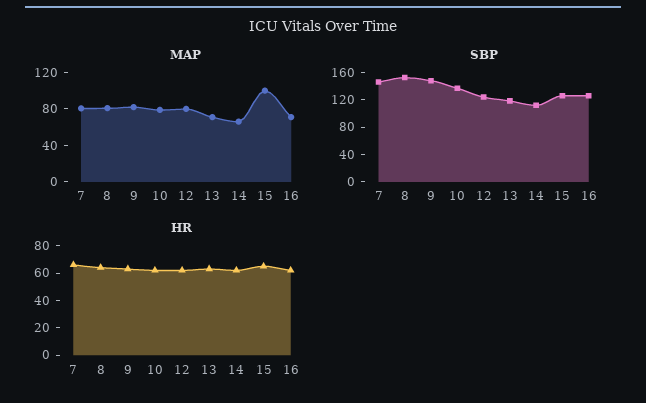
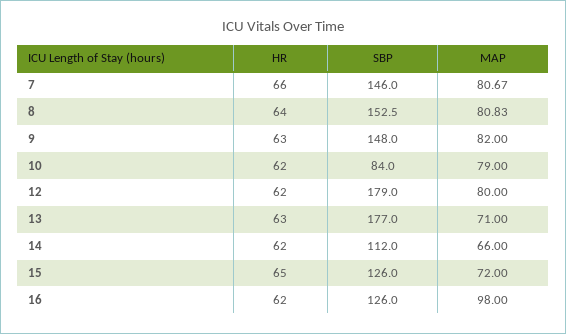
MAP, 15: 100 -> 72
MAP, 16: 70 -> 98
SBP, 10: 140 -> 84
SBP, 12: 120 -> 179
SBP, 13: 120 -> 177

